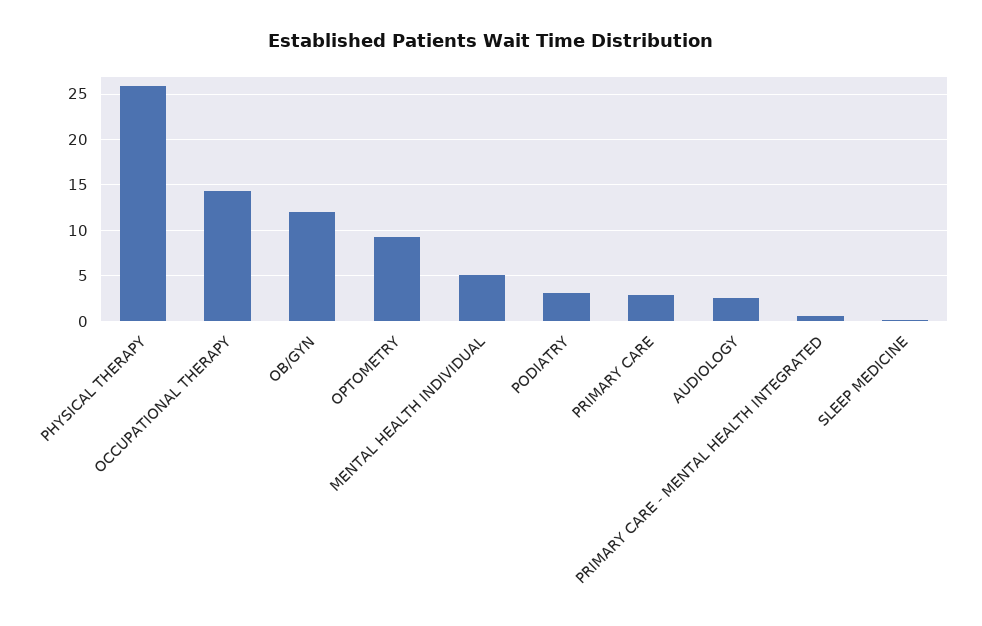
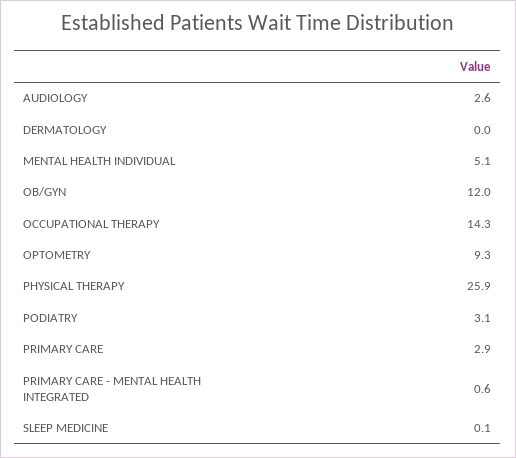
DERMATOLOGY: none -> 0

